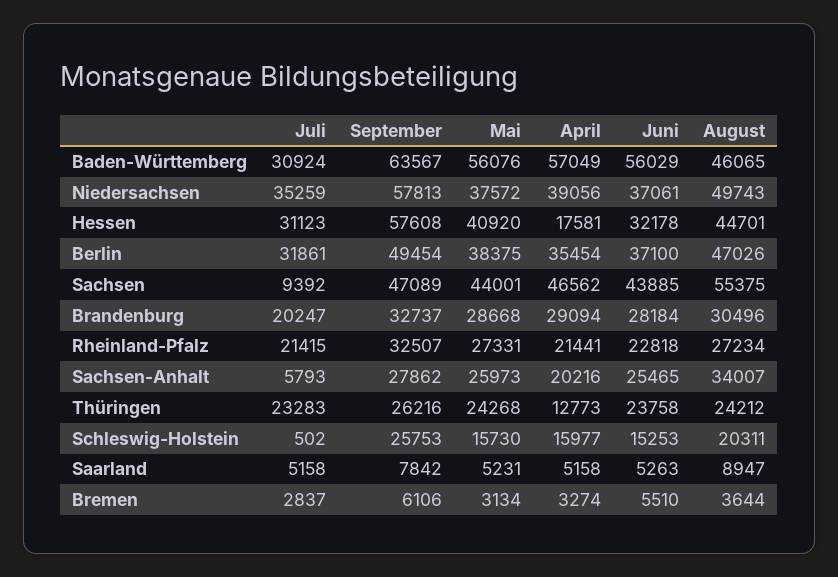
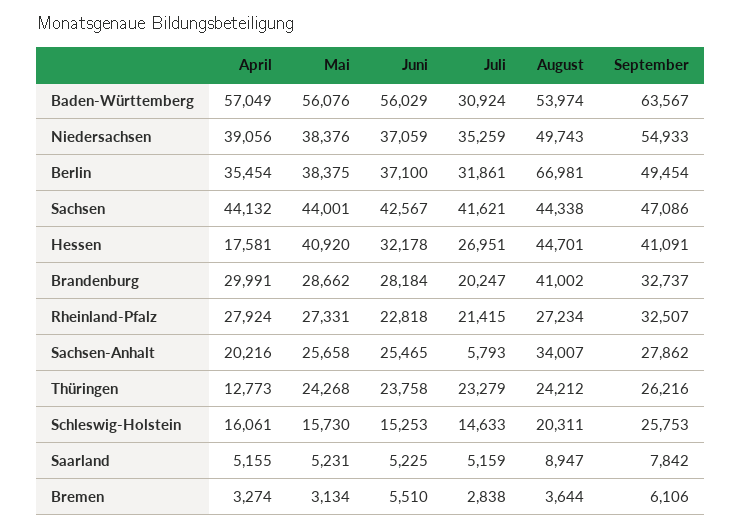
August, Baden-Württemberg: 46065 -> 53974
September, Niedersachsen: 57813 -> 54933
Mai, Niedersachsen: 37572 -> 38376
Juni, Niedersachsen: 37061 -> 37059
Juli, Hessen: 31123 -> 26951
September, Hessen: 57608 -> 41091
August, Berlin: 47026 -> 66981
Juli, Sachsen: 9392 -> 41621
September, Sachsen: 47089 -> 47086
April, Sachsen: 46562 -> 44132
Juni, Sachsen: 43885 -> 42567
August, Sachsen: 55375 -> 44338
Mai, Brandenburg: 28668 -> 28662
April, Brandenburg: 29094 -> 29991
August, Brandenburg: 30496 -> 41002
April, Rheinland-Pfalz: 21441 -> 27924
Mai, Sachsen-Anhalt: 25973 -> 25658
Juli, Thüringen: 23283 -> 23279
Juli, Schleswig-Holstein: 502 -> 14633
April, Schleswig-Holstein: 15977 -> 16061
Juli, Saarland: 5158 -> 5159
April, Saarland: 5158 -> 5155
Juni, Saarland: 5263 -> 5225
Juli, Bremen: 2837 -> 2838

